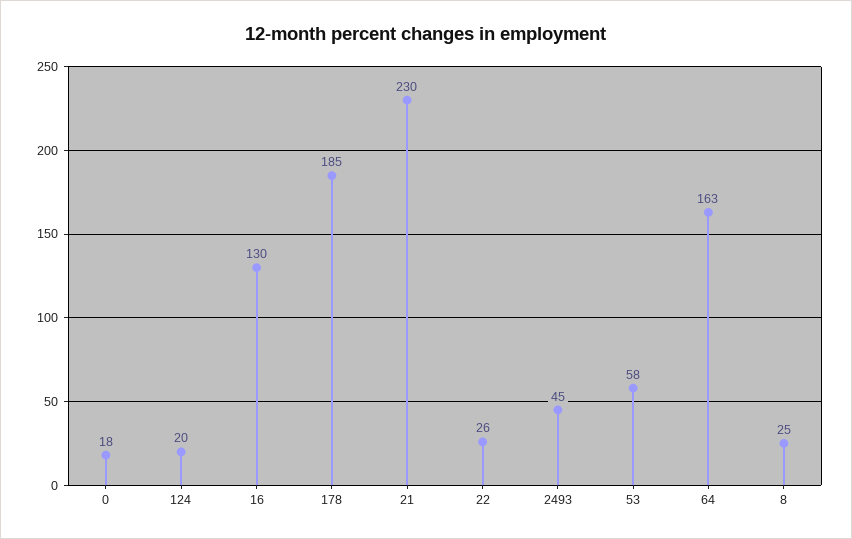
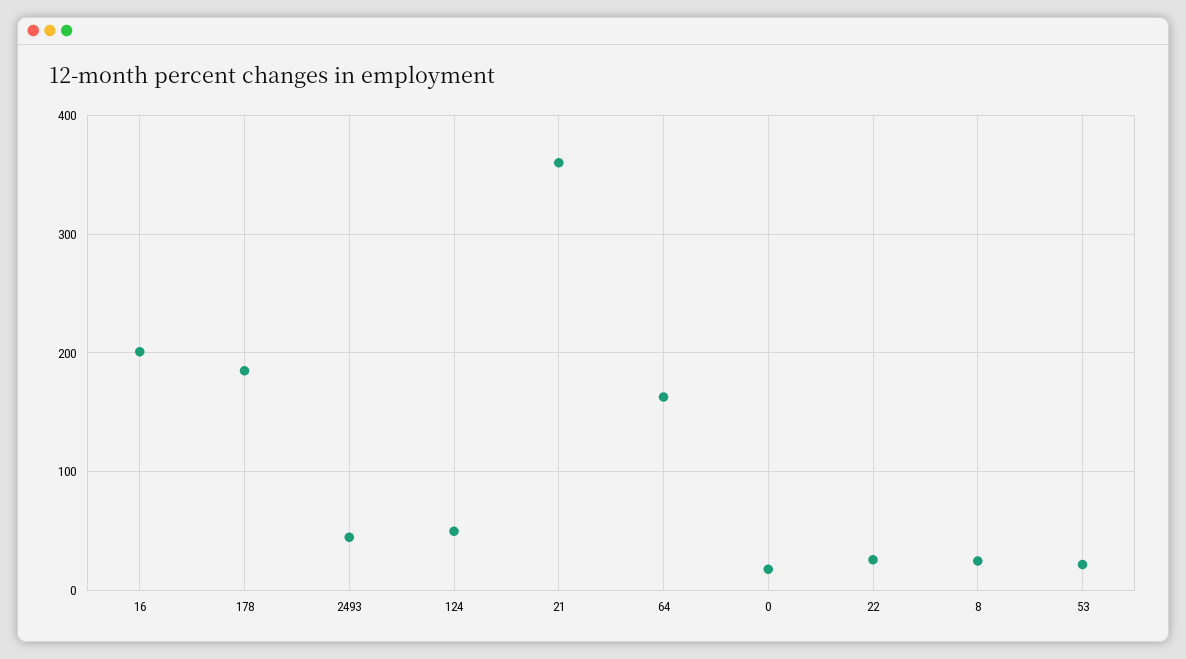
124: 20 -> 50
16: 130 -> 200
21: 230 -> 360
53: 58 -> 20

